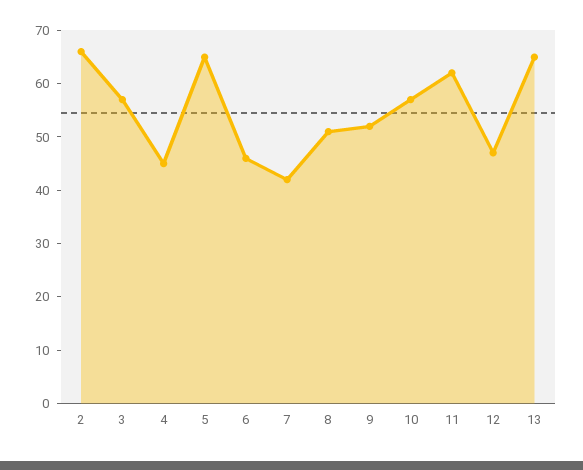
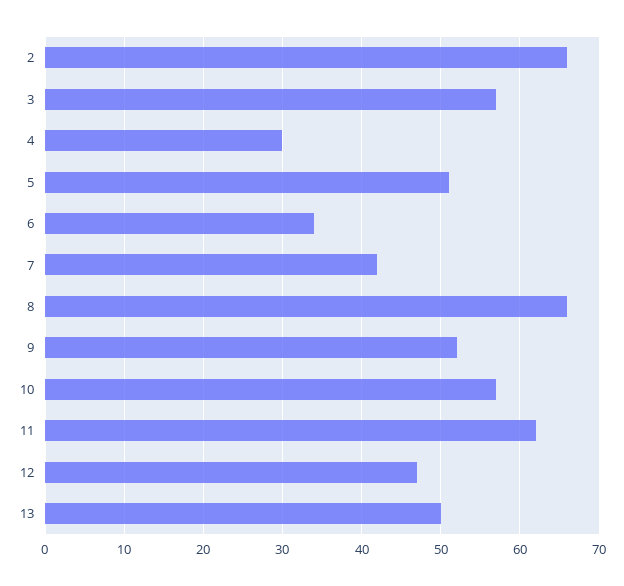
4: 45 -> 30
5: 65 -> 51
6: 45 -> 34
8: 50 -> 66
13: 65 -> 50

